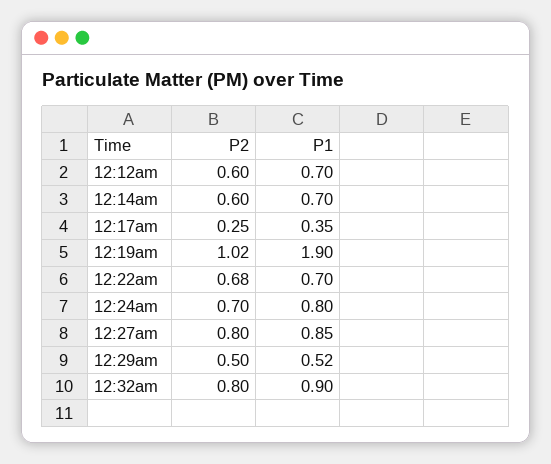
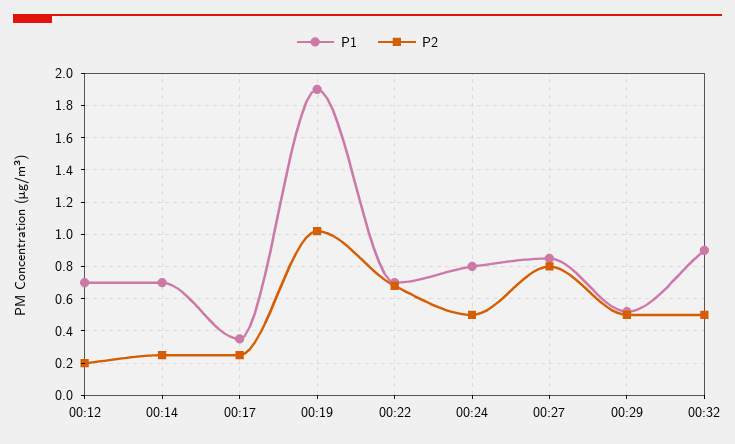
P2, 12:12am: 0.6 -> 0.2
P2, 12:14am: 0.6 -> 0.25
P2, 12:24am: 0.7 -> 0.5
P2, 12:32am: 0.8 -> 0.5

